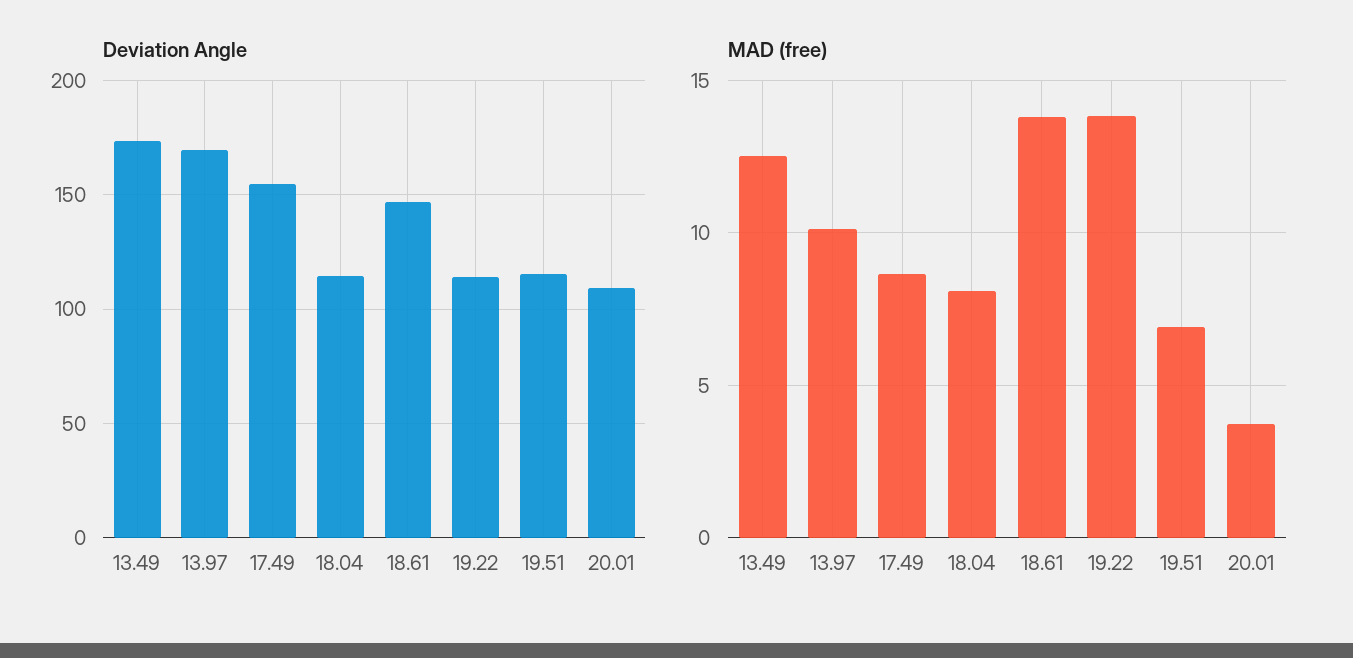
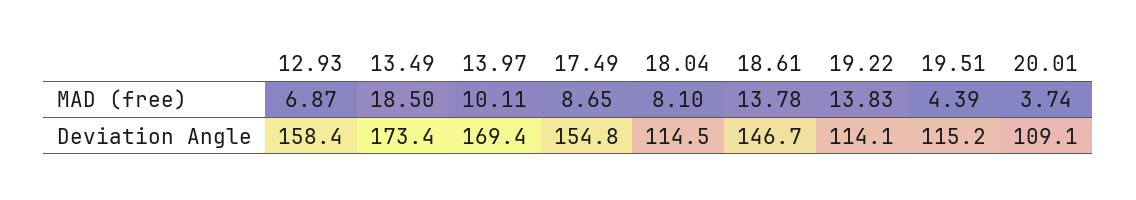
MAD (free), 13.49: 12.5 -> 18.5
MAD (free), 19.51: 7 -> 4.39
MAD (free), 12.93: none -> 6.87
Deviation Angle, 12.93: none -> 158.4

